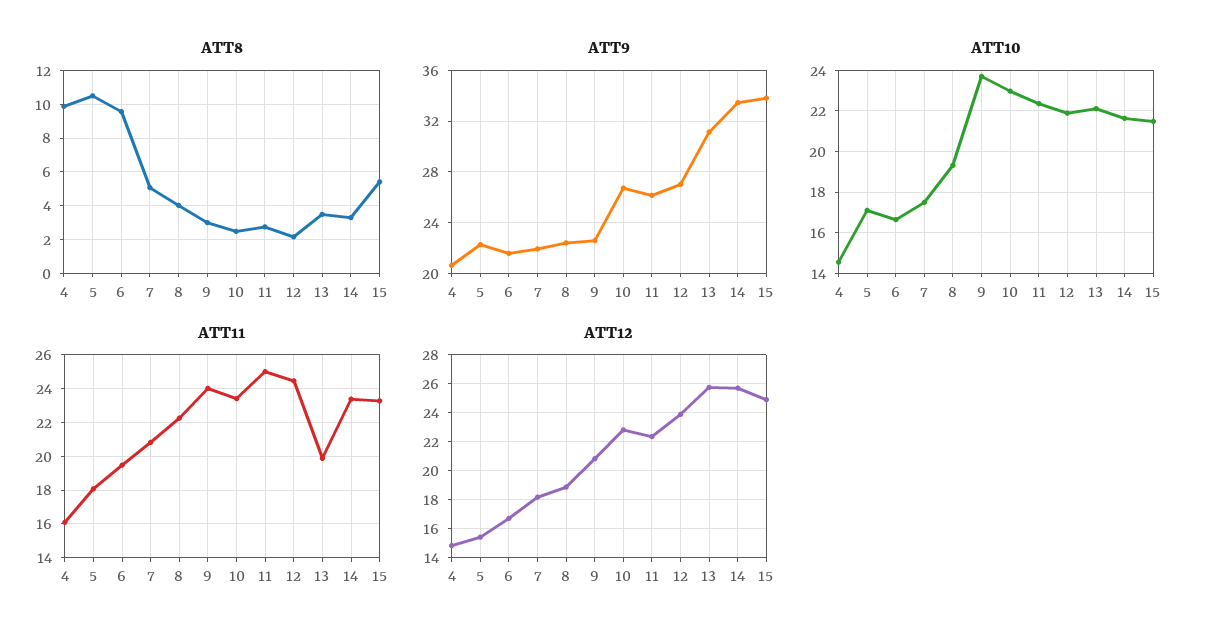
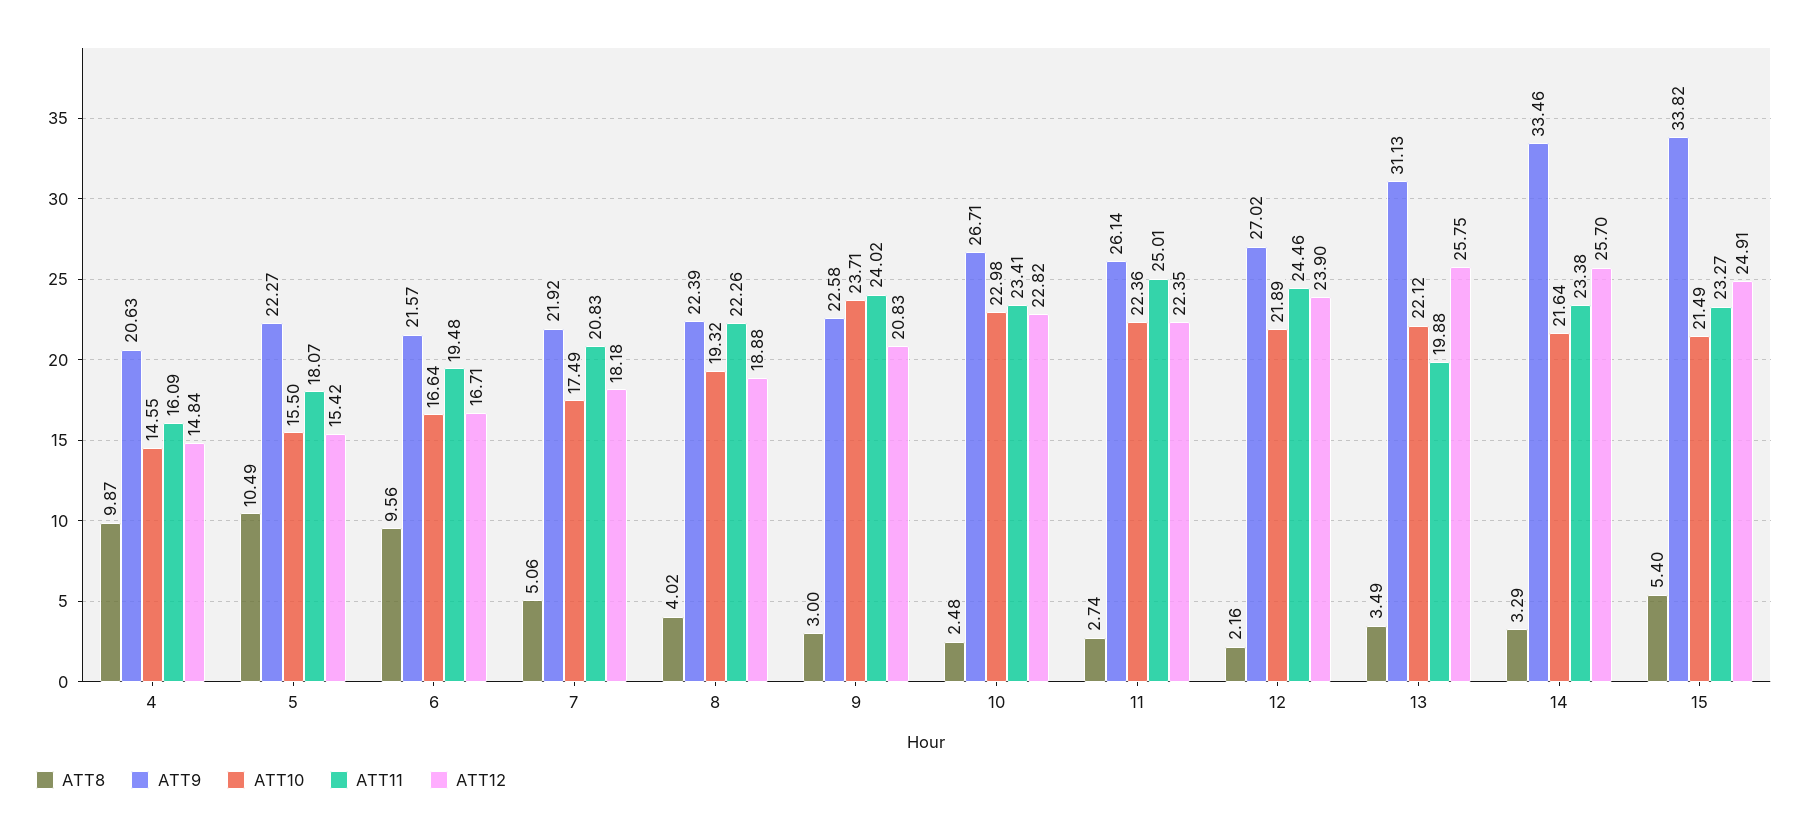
ATT10, 5: 17 -> 15.5

